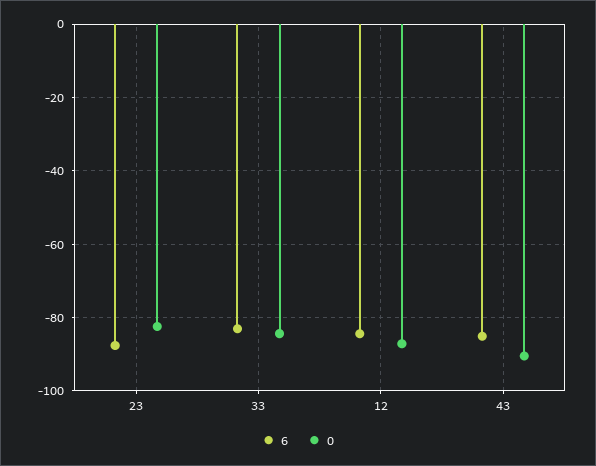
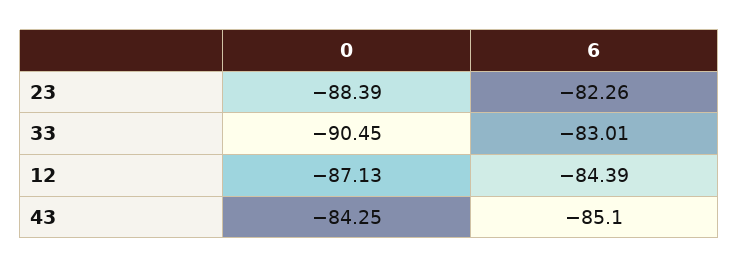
6, 23: -88 -> -82.26
0, 23: -82 -> -88.39
0, 33: -84 -> -90.45
0, 43: -90 -> -84.25

